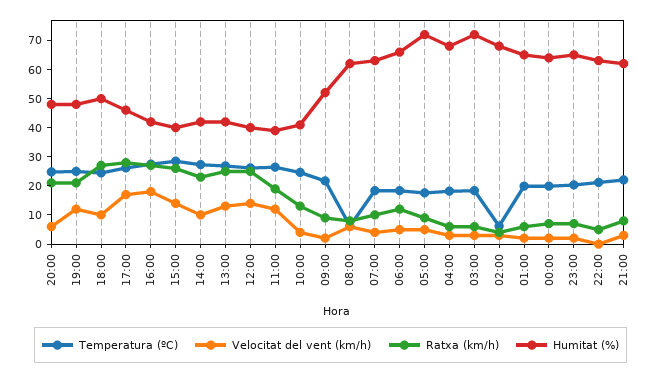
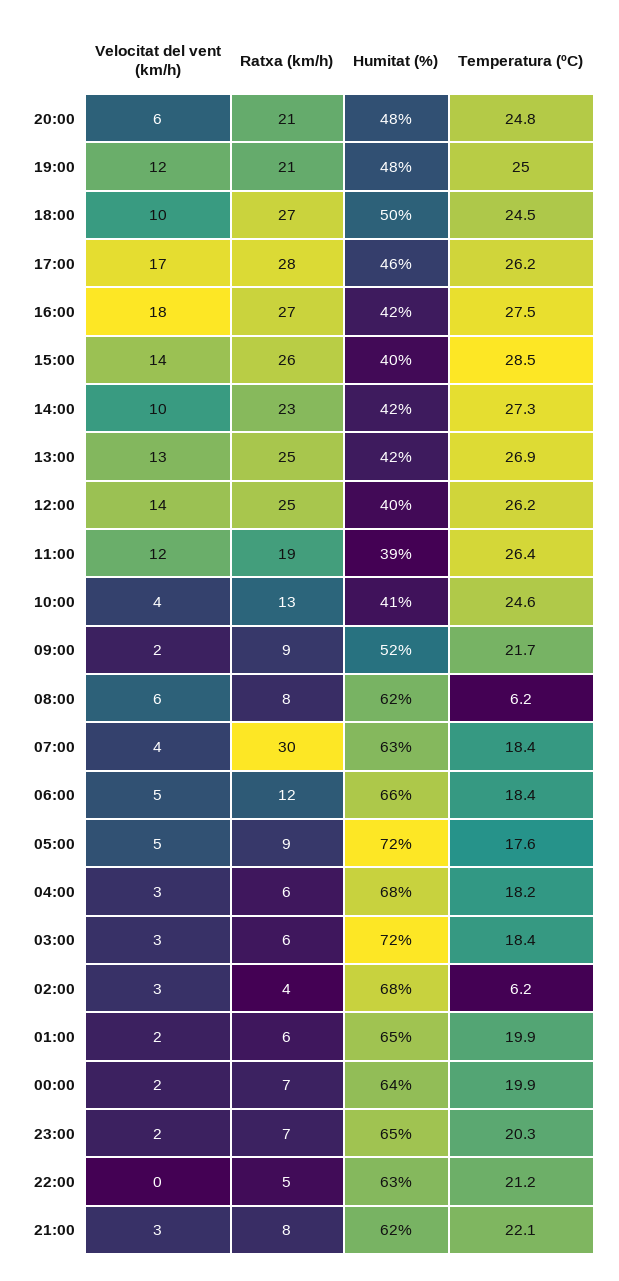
Ratxa (km/h), 07:00: 10 -> 30

